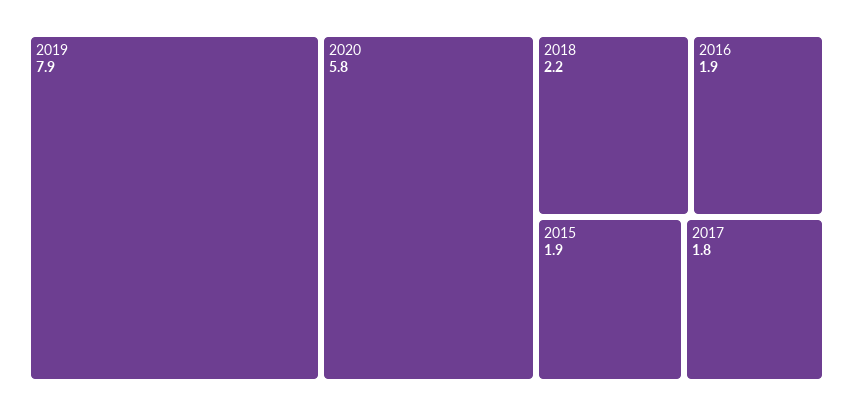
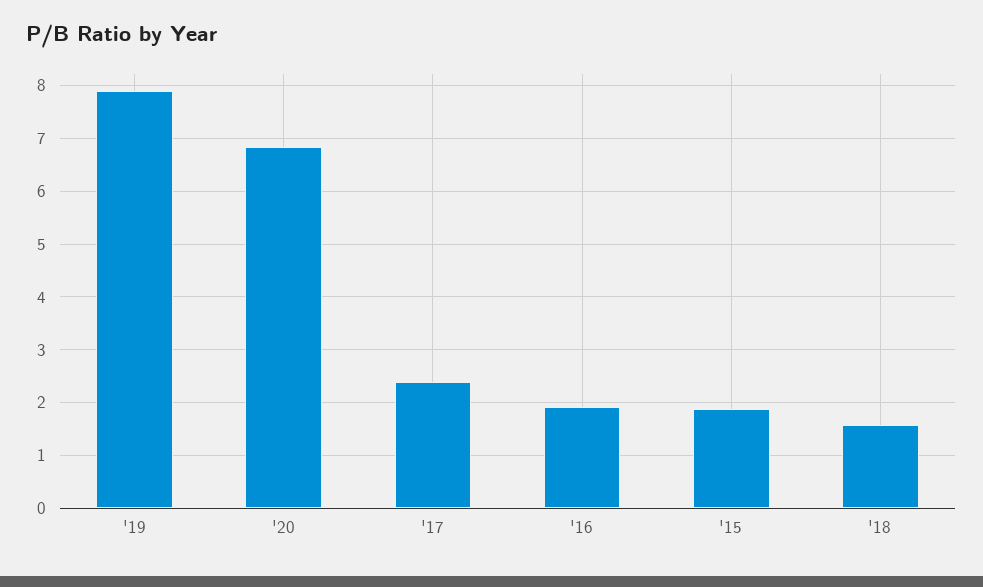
2020: 5.8 -> 6.8
2018: 2.2 -> 1.6
2017: 1.8 -> 2.4

